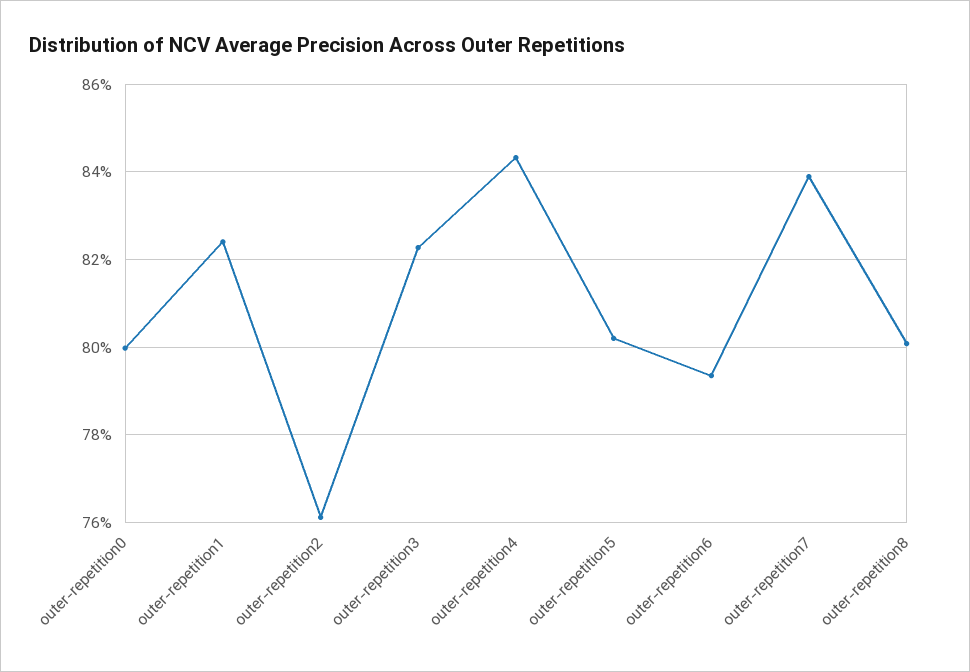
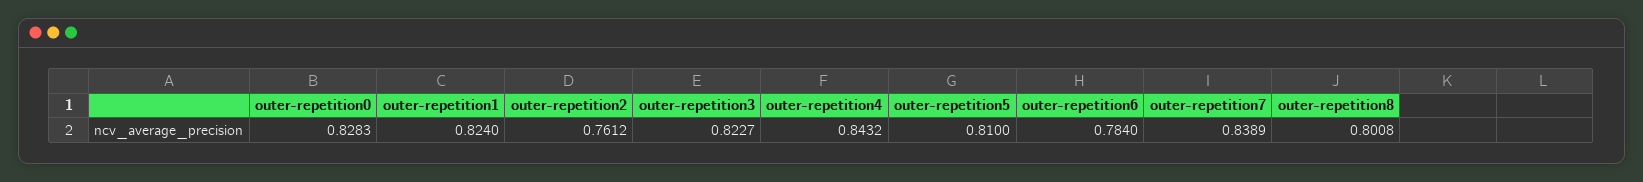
outer-repetition0: 0.8 -> 0.8283
outer-repetition5: 0.802 -> 0.81
outer-repetition6: 0.794 -> 0.784

